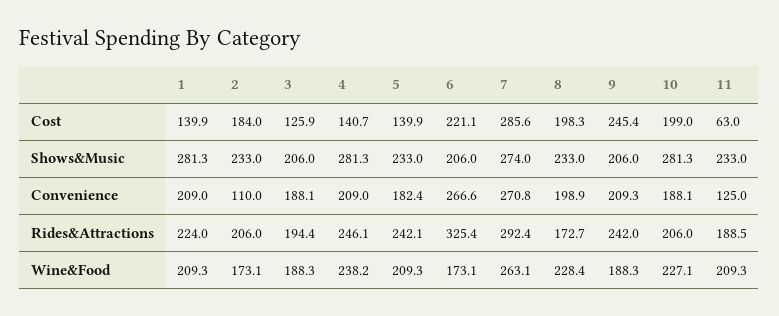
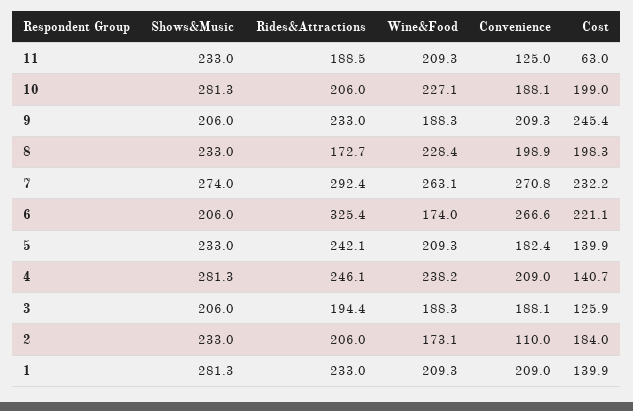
7, Cost: 285.6 -> 232.2
1, Rides&Attractions: 224 -> 233
9, Rides&Attractions: 242 -> 233
6, Wine&Food: 173.1 -> 174

